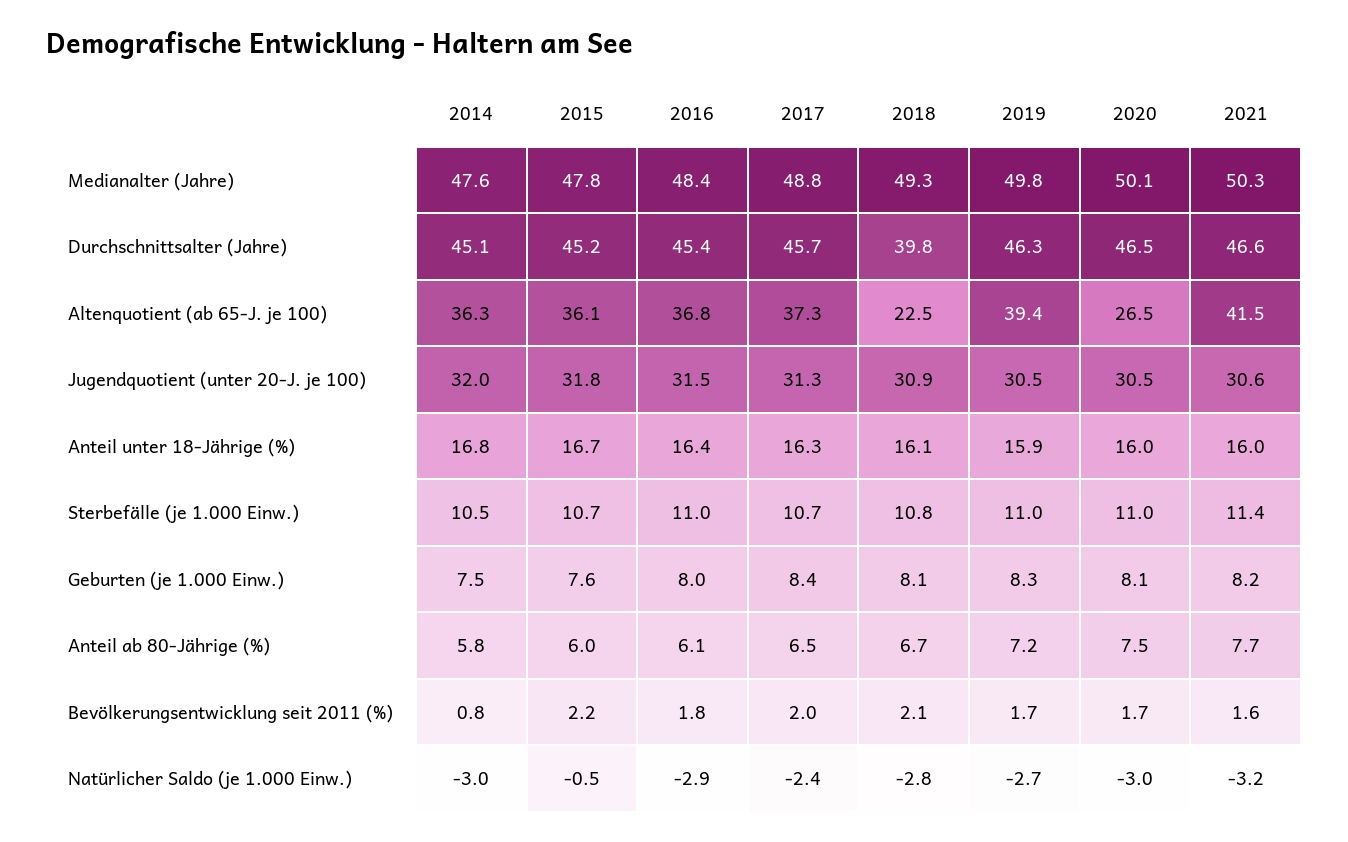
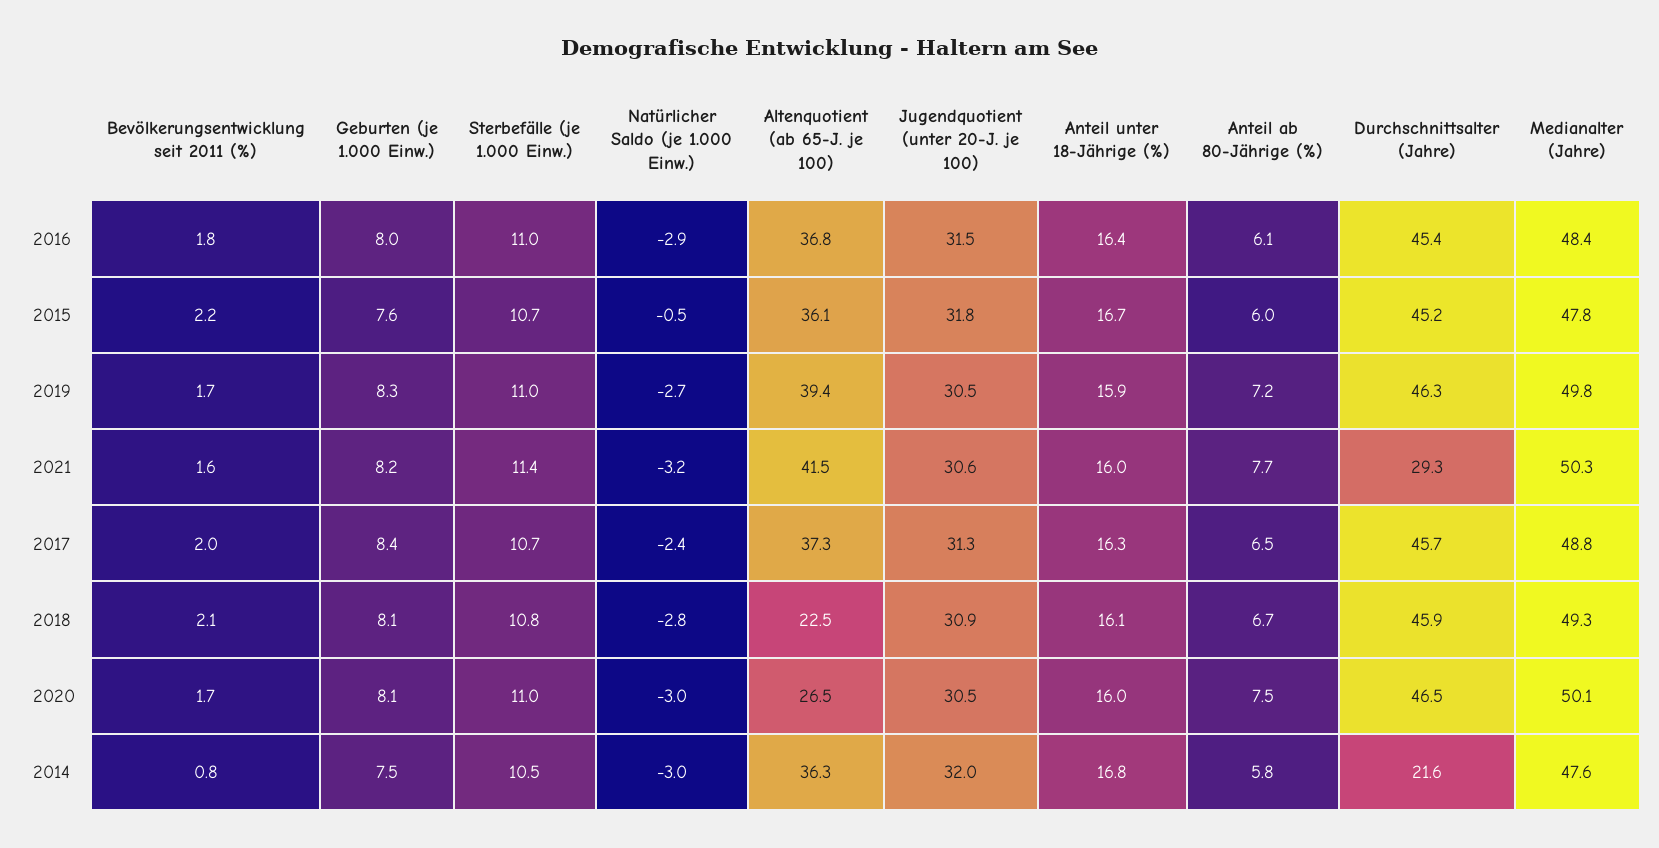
2014, Durchschnittsalter (Jahre): 45.1 -> 21.6
2018, Durchschnittsalter (Jahre): 39.8 -> 45.9
2021, Durchschnittsalter (Jahre): 46.6 -> 29.3

